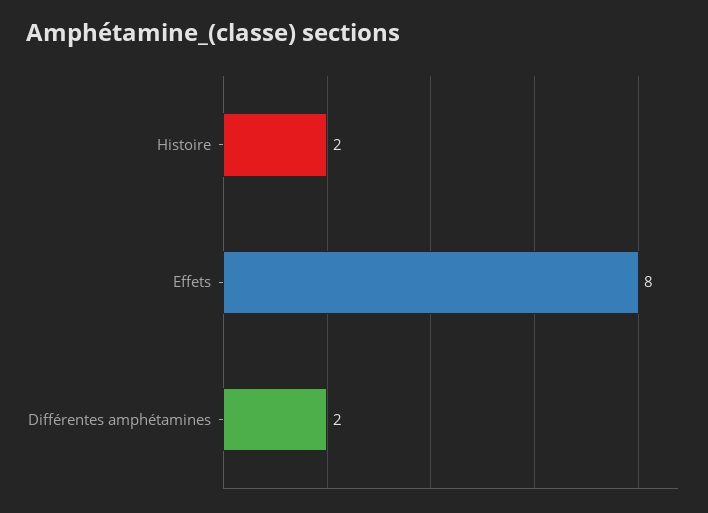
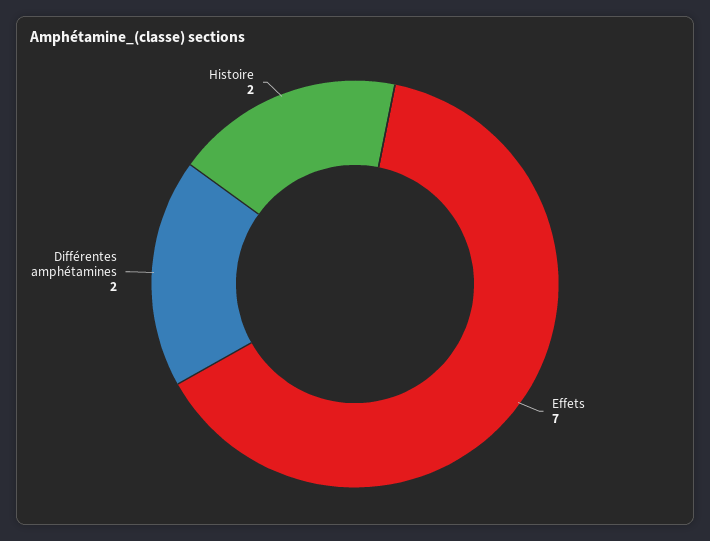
Effets: 8 -> 7

